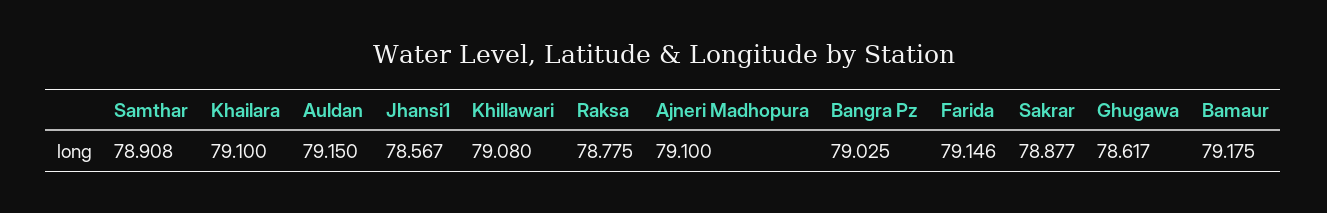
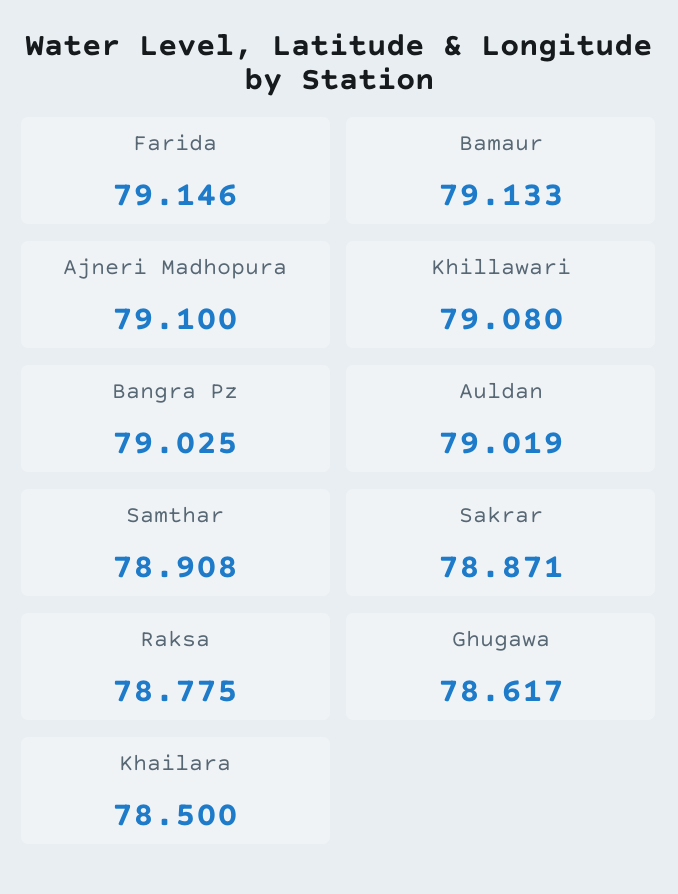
Khailara: 79.1 -> 78.5
Auldan: 79.15 -> 79.019
Jhansi1: 78.567 -> none
Sakrar: 78.877 -> 78.871
Bamaur: 79.175 -> 79.133

